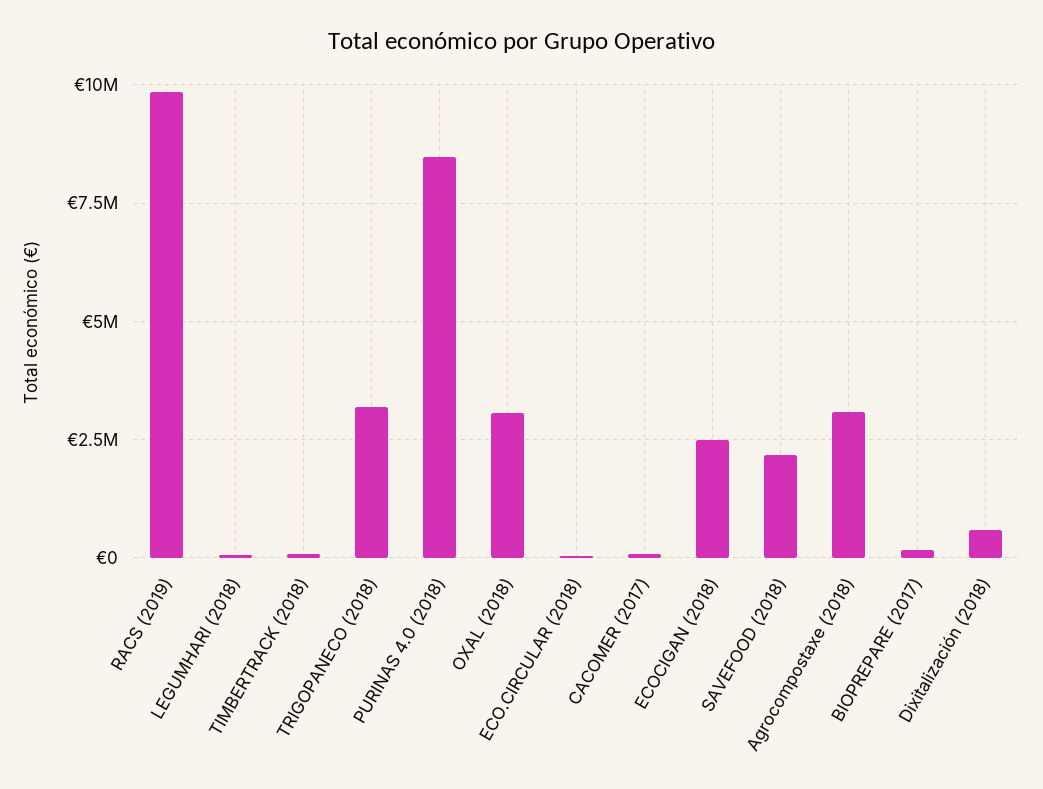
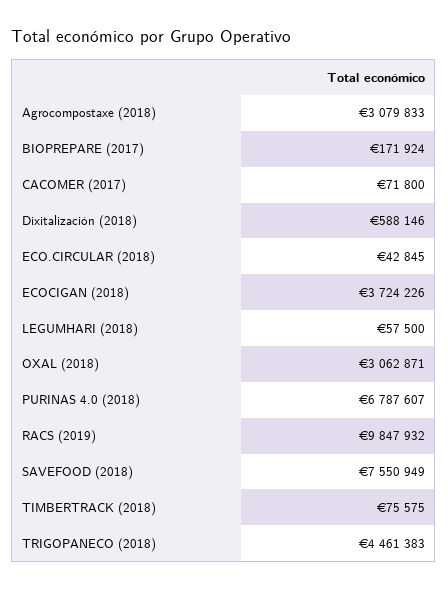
TRIGOPANECO (2018): 3250000 -> 4461383
PURINAS 4.0 (2018): 8500000 -> 6787607
ECOCIGAN (2018): 2500000 -> 3724226
SAVEFOOD (2018): 2250000 -> 7550949

